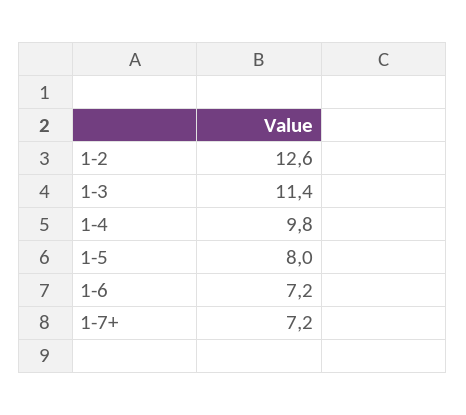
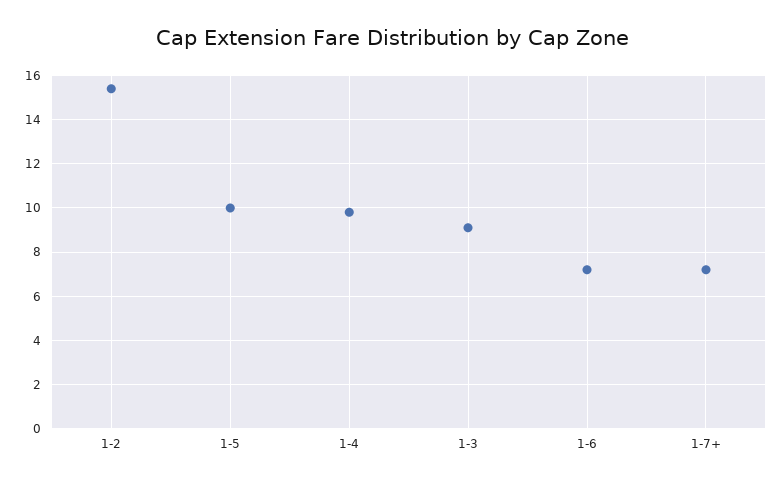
1-2: 12.6 -> 15.5
1-3: 11.4 -> 9
1-5: 8 -> 10

